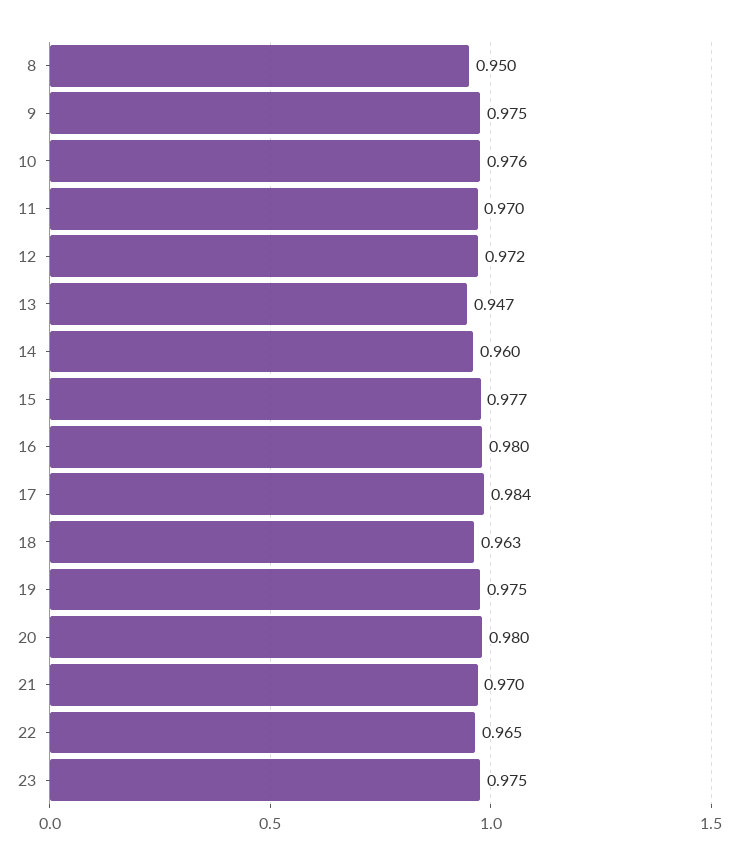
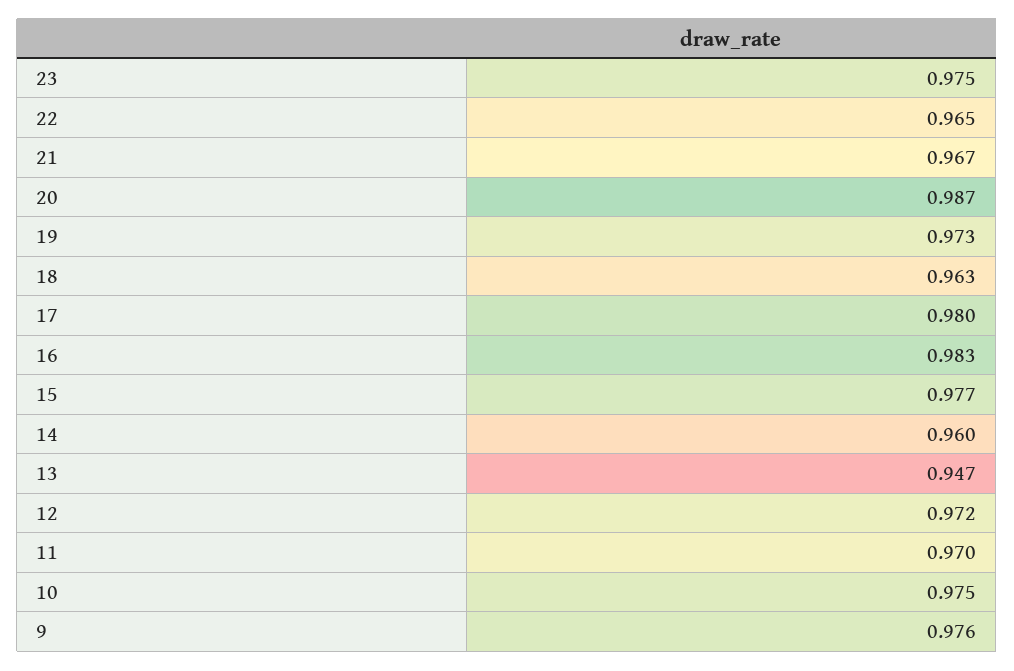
8: 0.95 -> none
9: 0.975 -> 0.976
10: 0.976 -> 0.975
16: 0.98 -> 0.983
17: 0.984 -> 0.98
19: 0.975 -> 0.973
20: 0.98 -> 0.987
21: 0.97 -> 0.967

